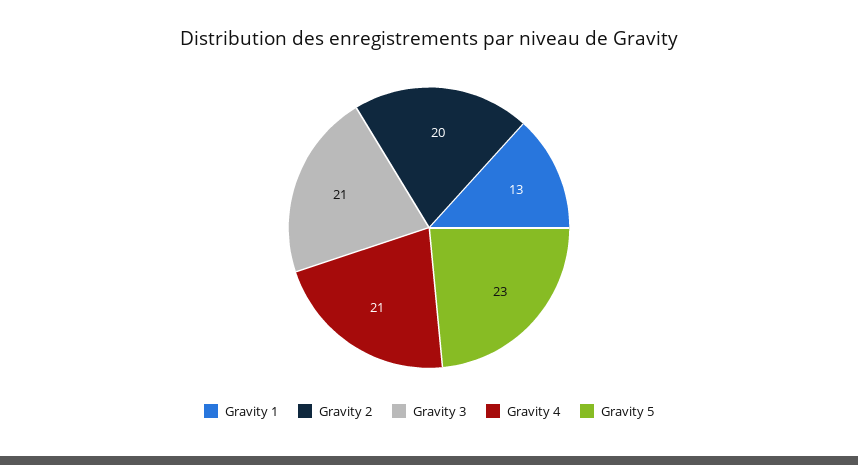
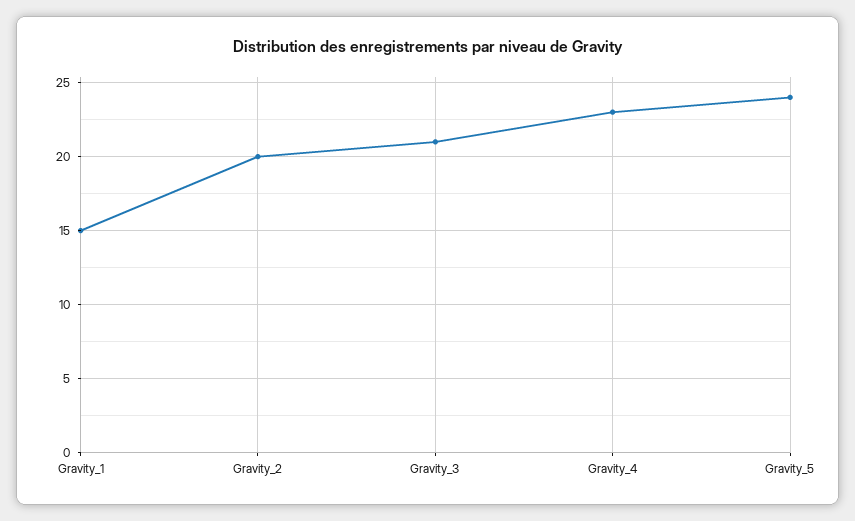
Gravity 1: 13 -> 15
Gravity 4: 21 -> 23
Gravity 5: 23 -> 24

